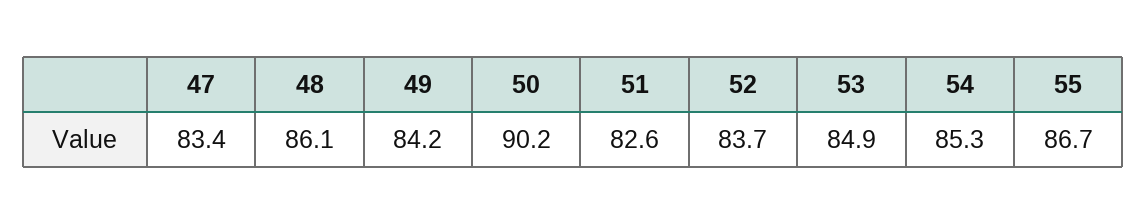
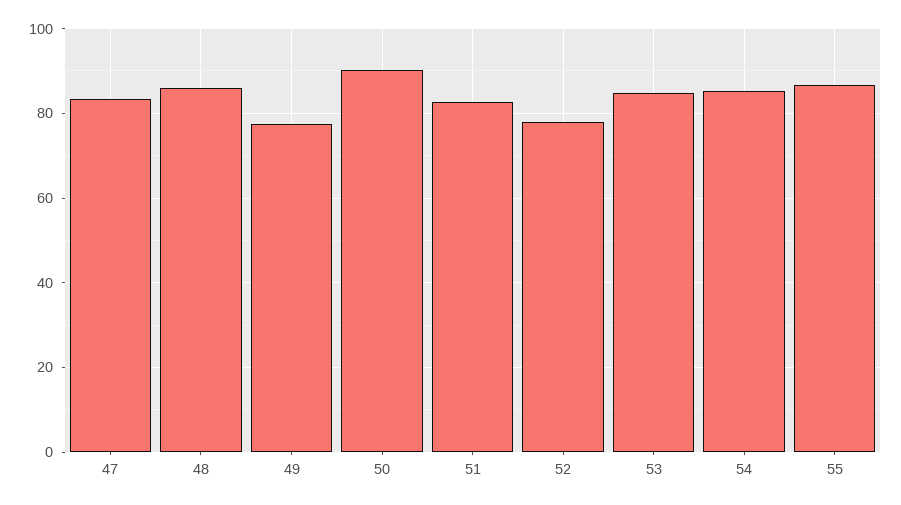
49: 84.2 -> 78
52: 83.7 -> 78

